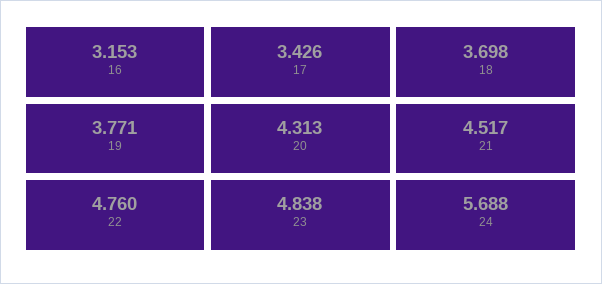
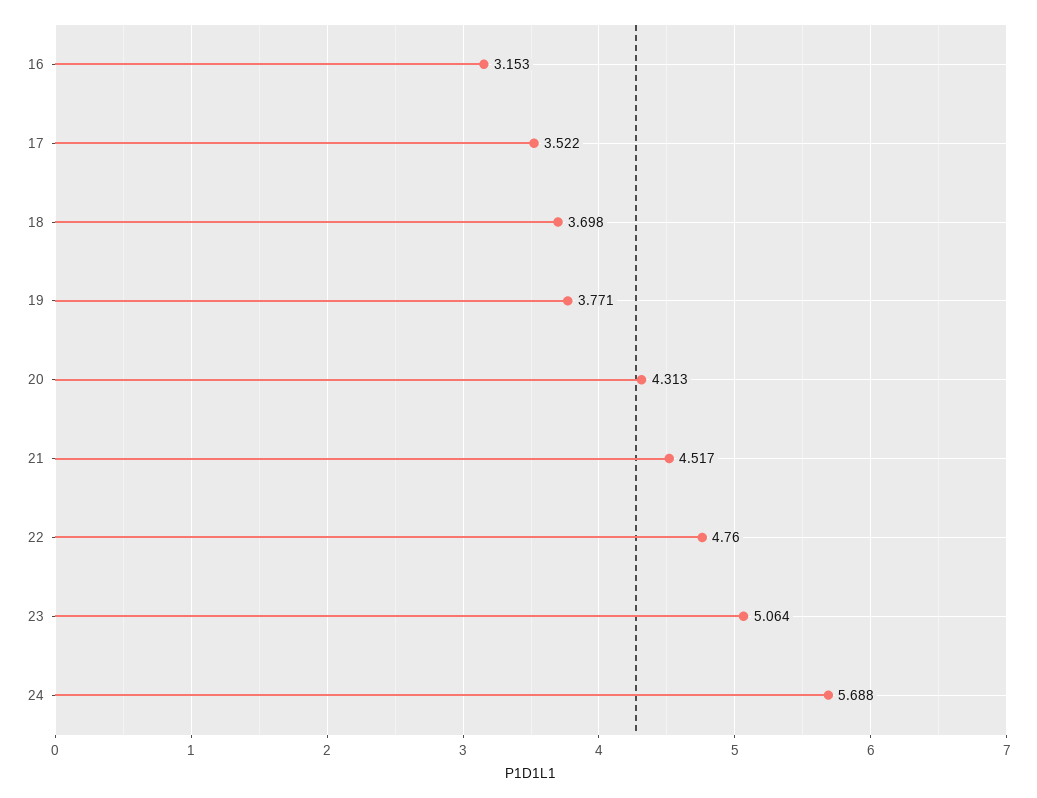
17: 3.426 -> 3.522
23: 4.838 -> 5.064

